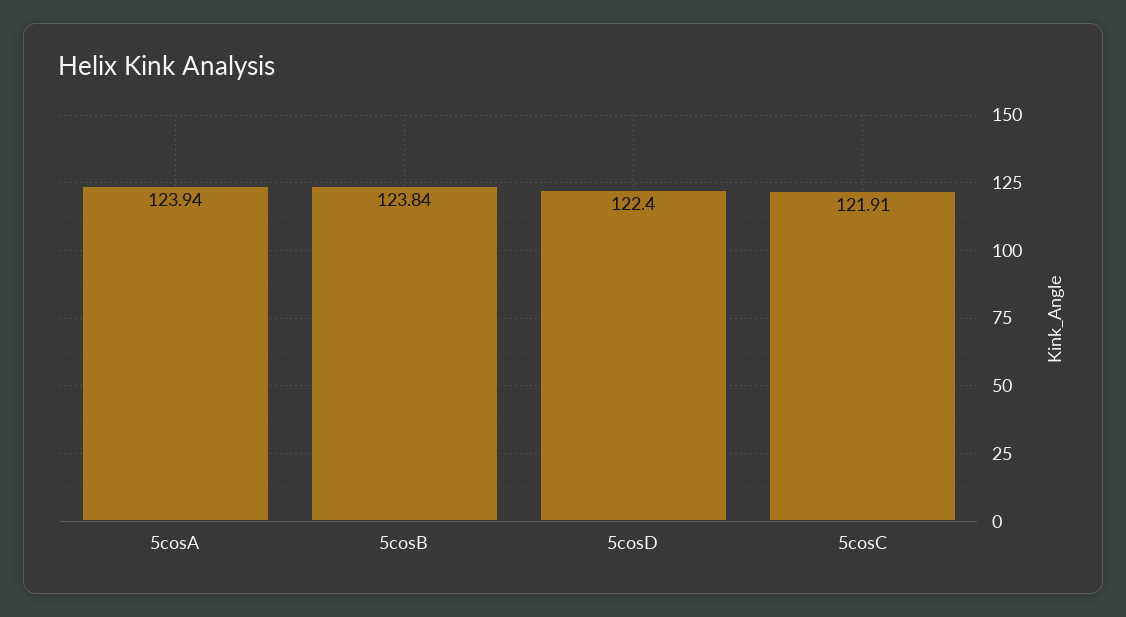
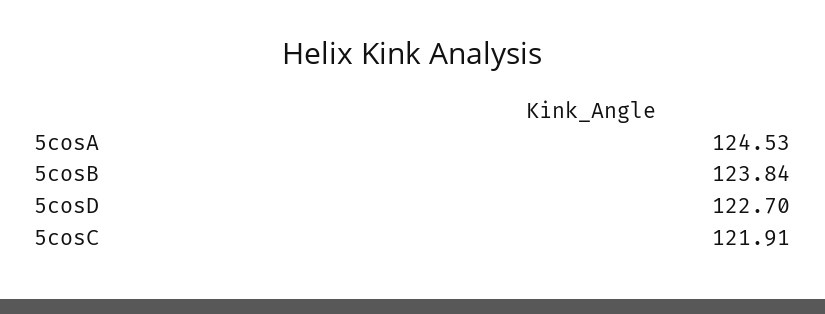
5cosA: 123.94 -> 124.53
5cosD: 122.4 -> 122.7

